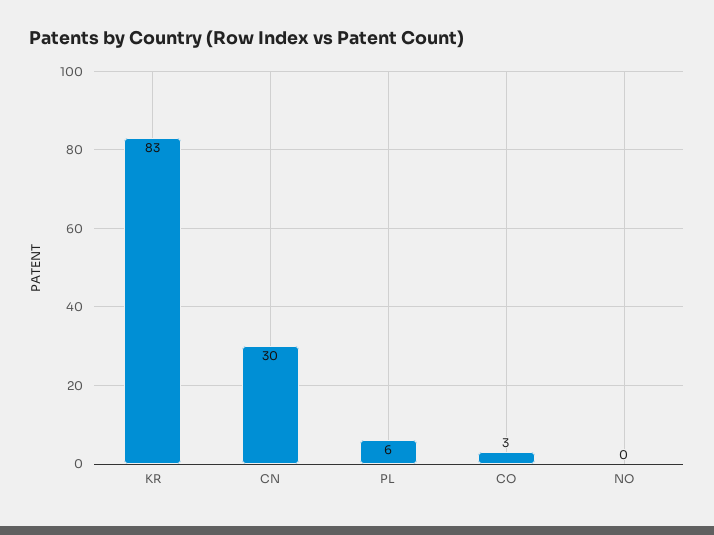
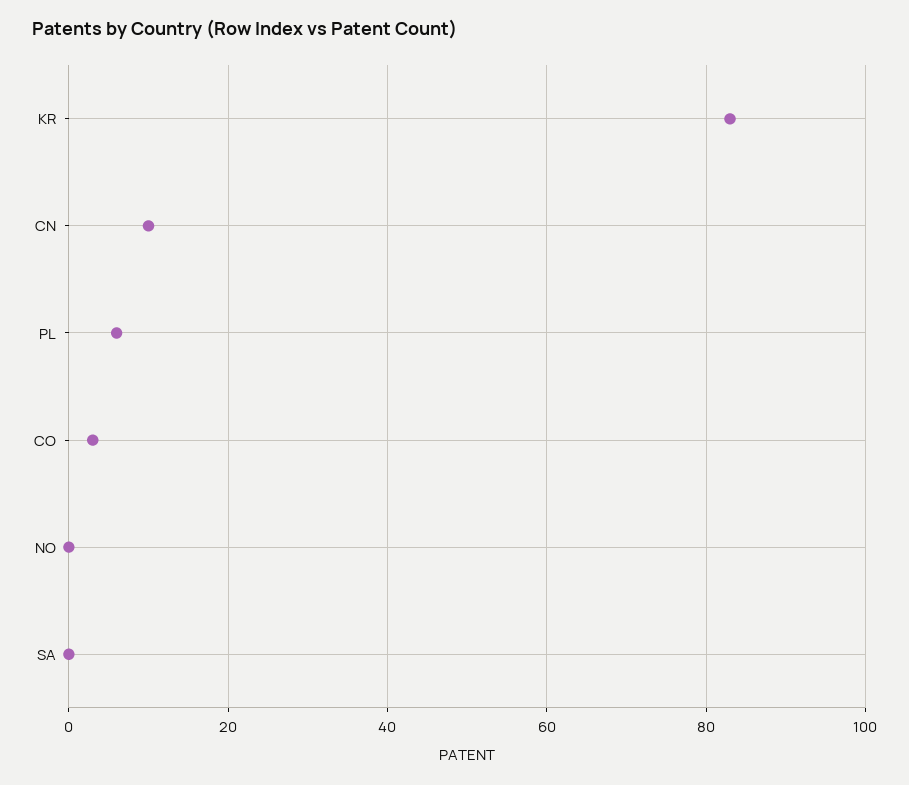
CN: 30 -> 10
SA: none -> 0

